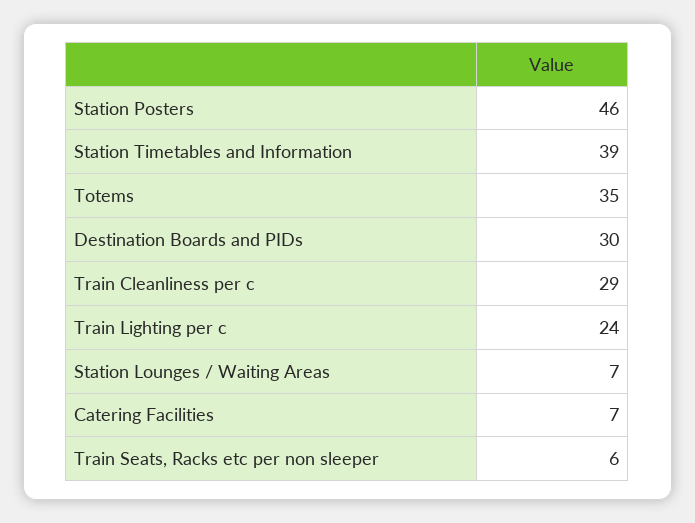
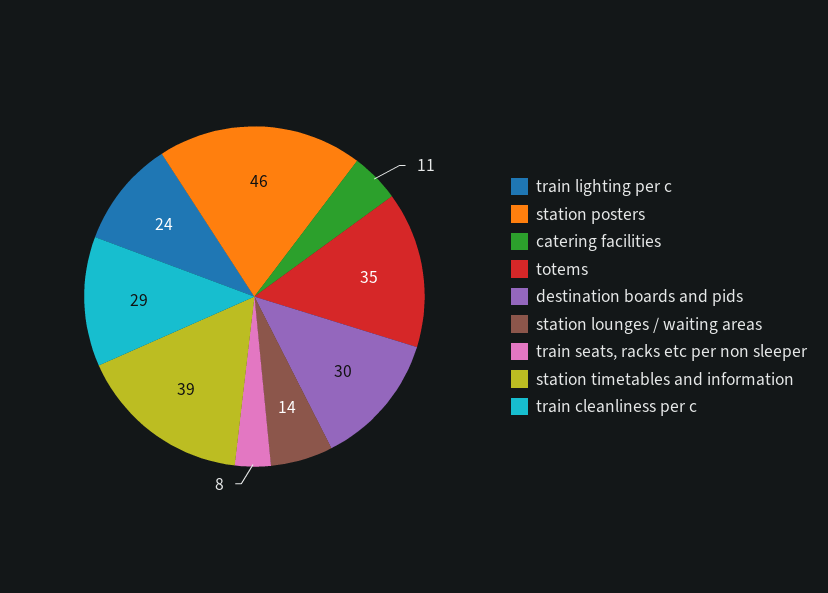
Station Lounges / Waiting Areas: 7 -> 14
Catering Facilities: 7 -> 11
Train Seats, Racks etc per non sleeper: 6 -> 8

